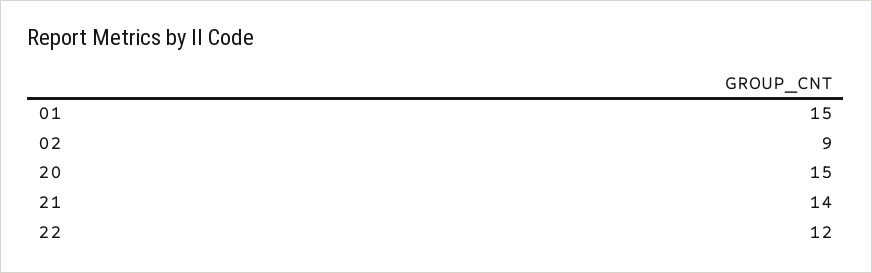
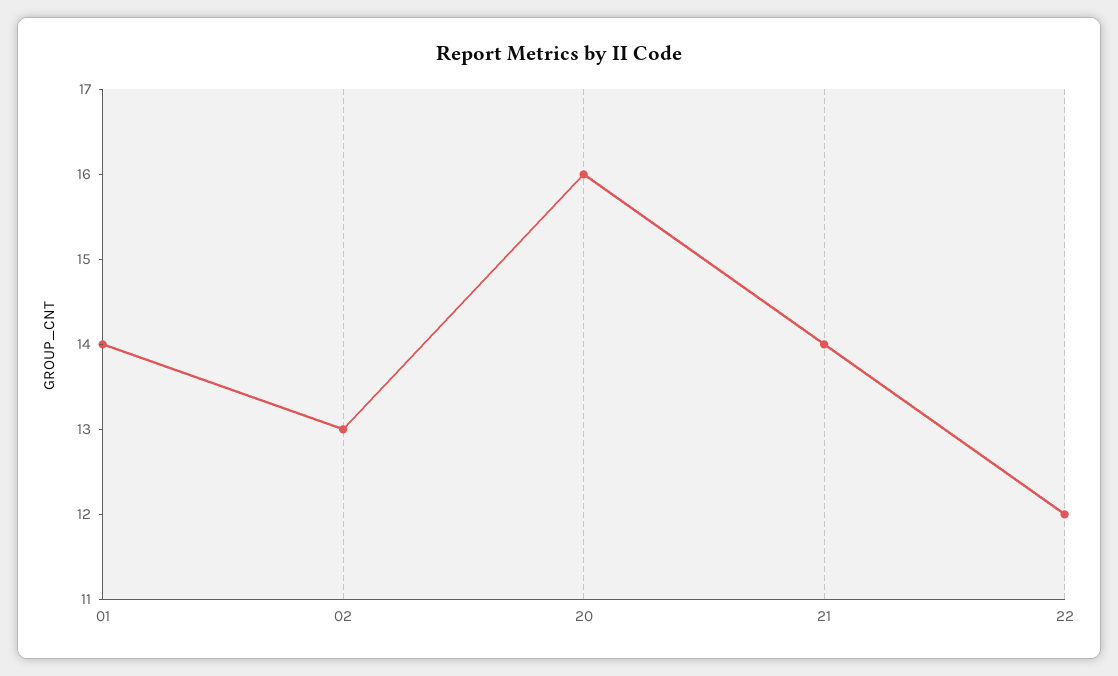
01: 15 -> 14
02: 9 -> 13
20: 15 -> 16

